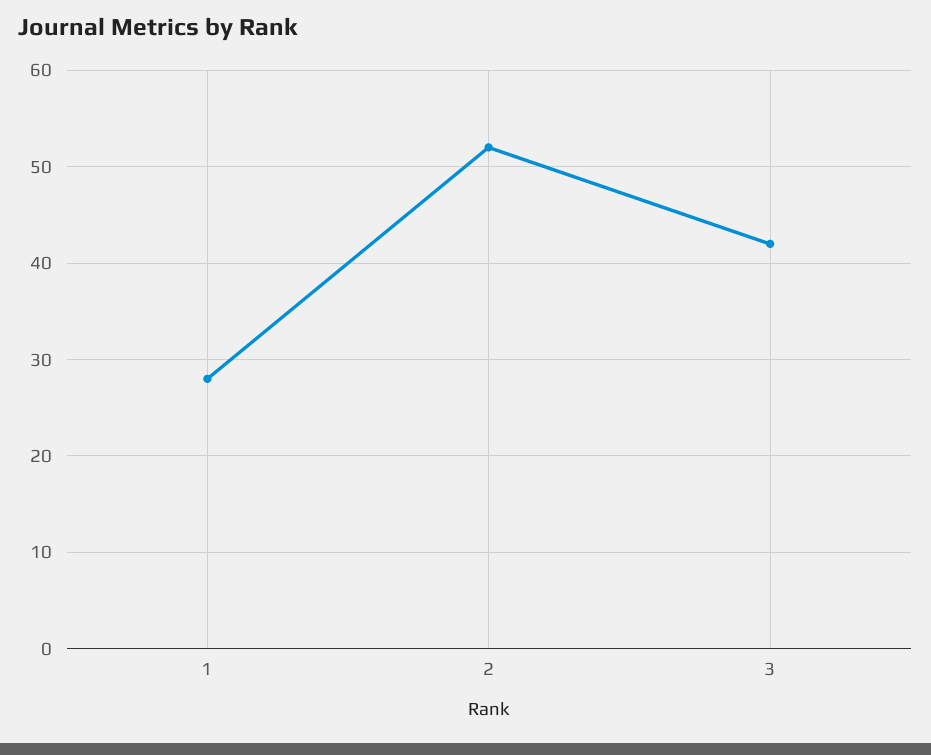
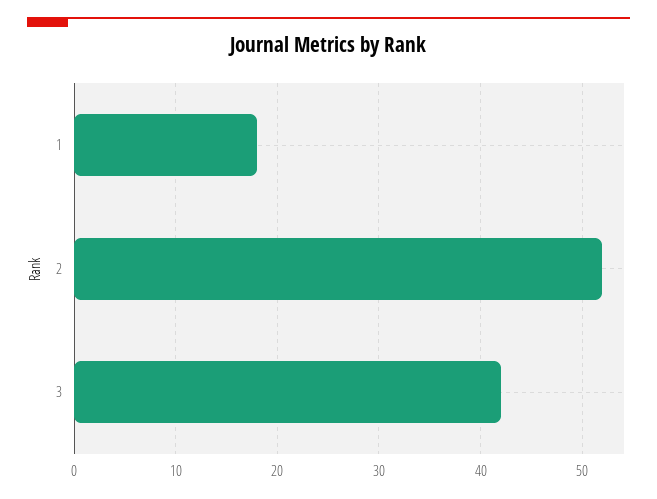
1: 28 -> 18

